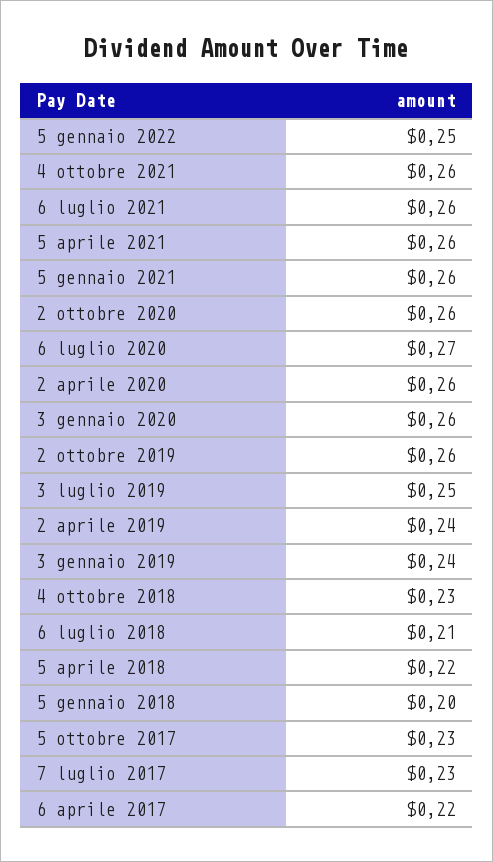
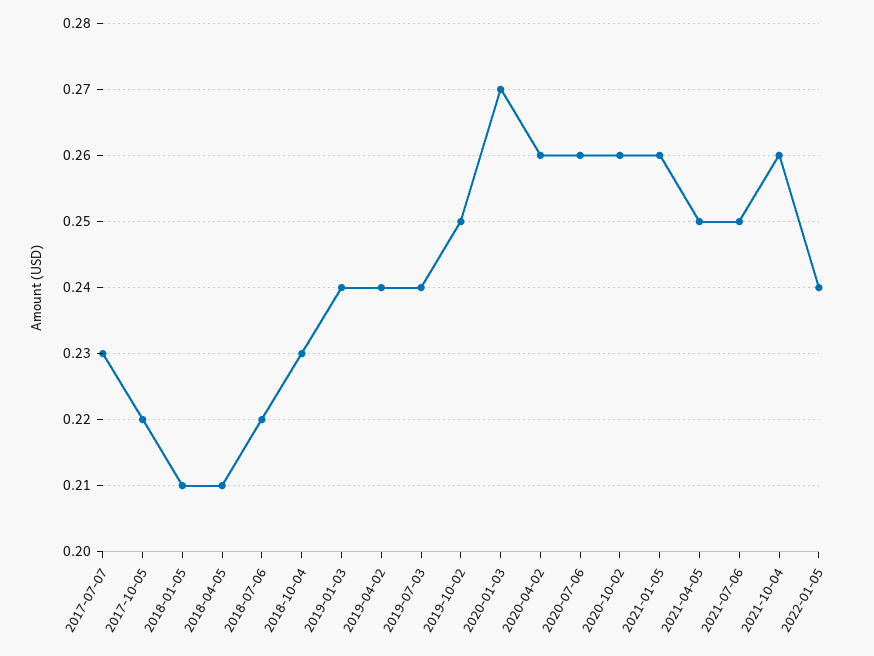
5 gennaio 2022: 0.25 -> 0.24
6 luglio 2021: 0.26 -> 0.25
5 aprile 2021: 0.26 -> 0.25
6 luglio 2020: 0.27 -> 0.26
3 gennaio 2020: 0.26 -> 0.27
2 ottobre 2019: 0.26 -> 0.25
3 luglio 2019: 0.25 -> 0.24
6 luglio 2018: 0.21 -> 0.22
5 aprile 2018: 0.22 -> 0.21
5 gennaio 2018: 0.2 -> 0.21
5 ottobre 2017: 0.23 -> 0.22
6 aprile 2017: 0.22 -> none

